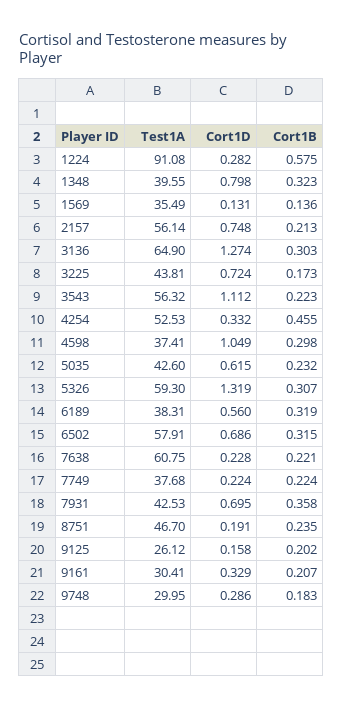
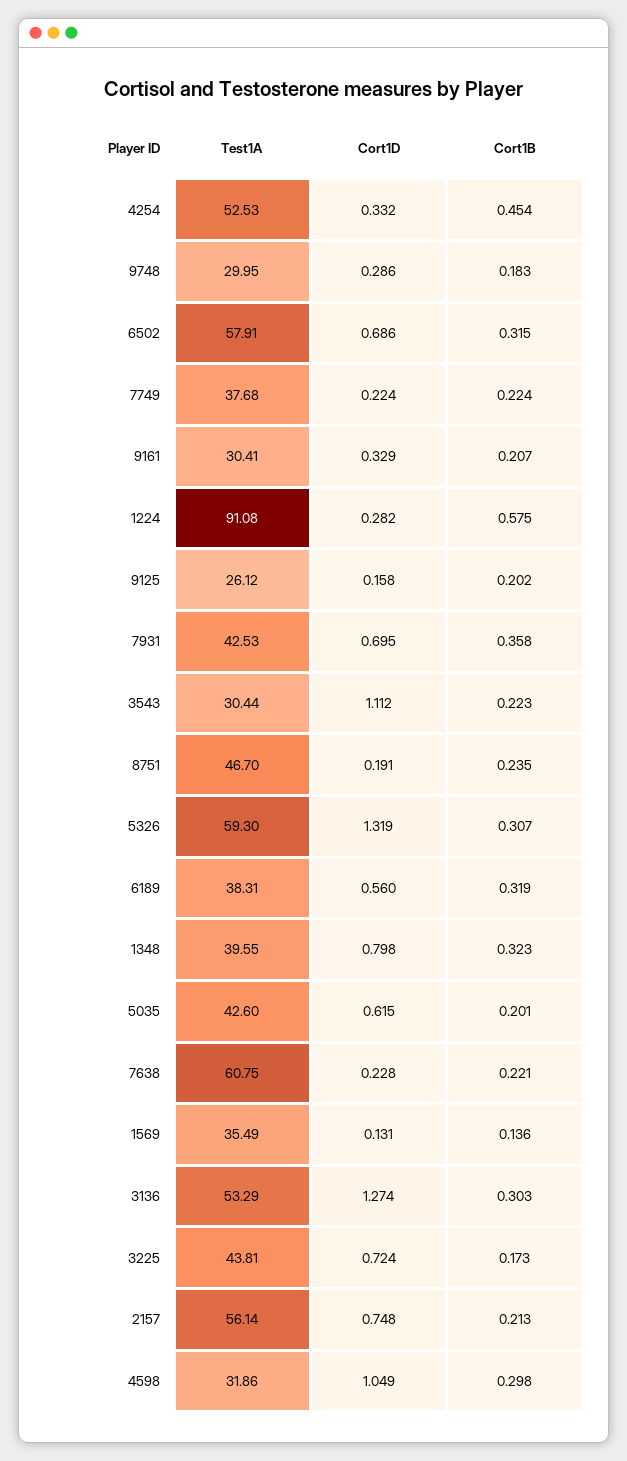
Test1A, 3136: 64.9 -> 53.29
Test1A, 3543: 56.32 -> 30.44
Cort1B, 4254: 0.455 -> 0.454
Test1A, 4598: 37.41 -> 31.86
Cort1B, 5035: 0.232 -> 0.201

